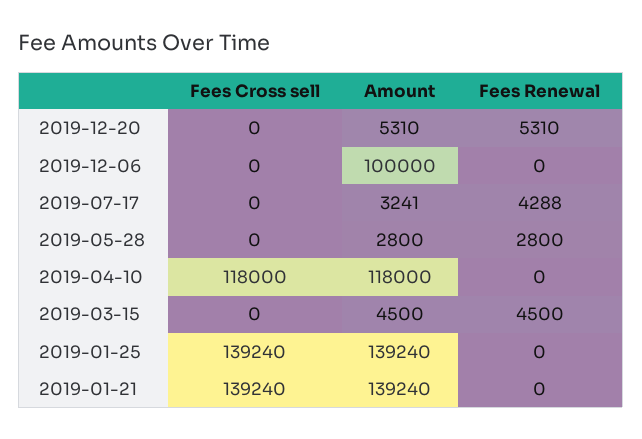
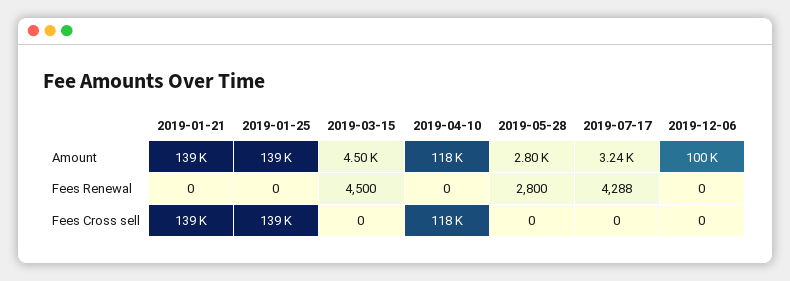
Fees Cross sell, 2019-12-20: 0 -> none
Amount, 2019-12-20: 5310 -> none
Fees Renewal, 2019-12-20: 5310 -> none

